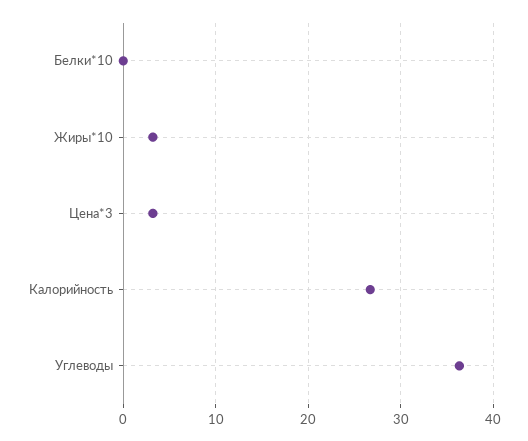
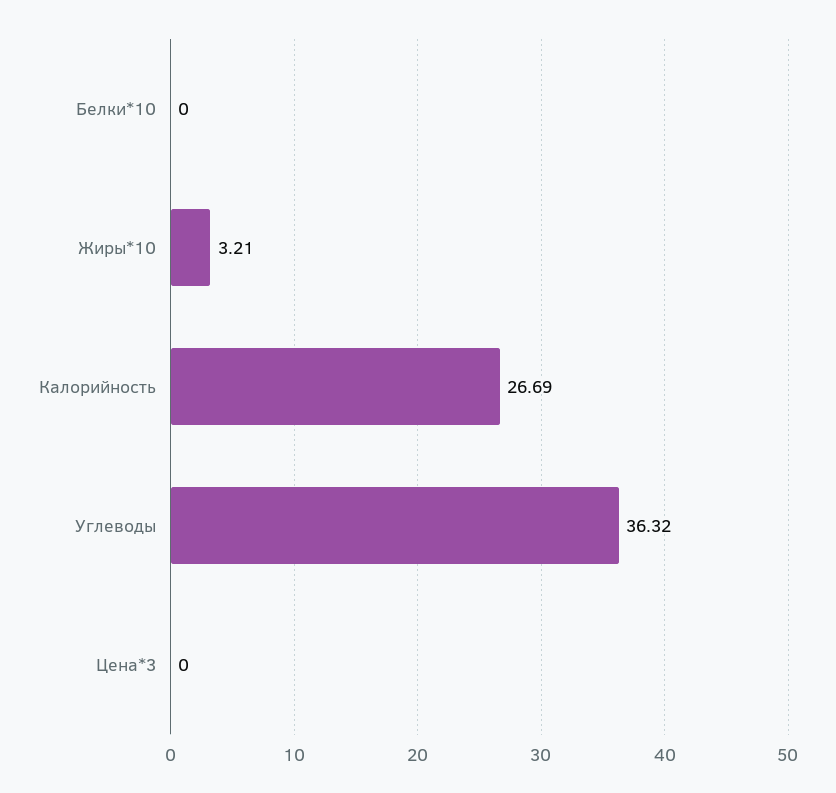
Цена*3: 3 -> 0

